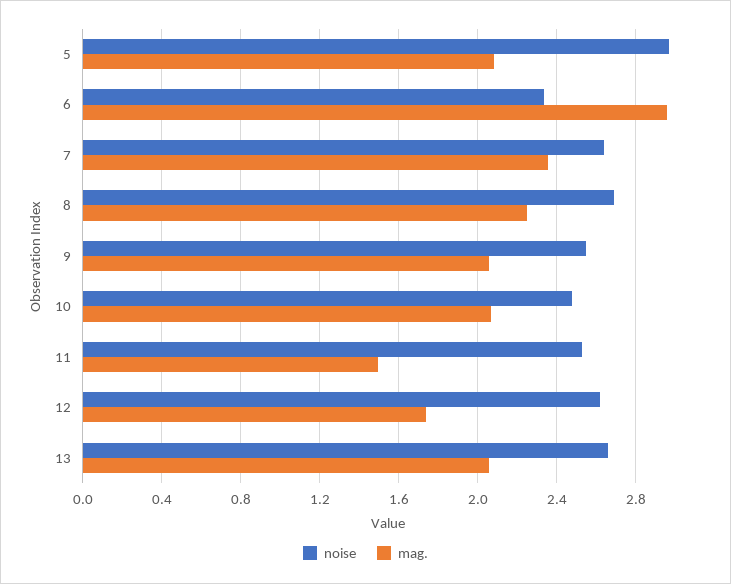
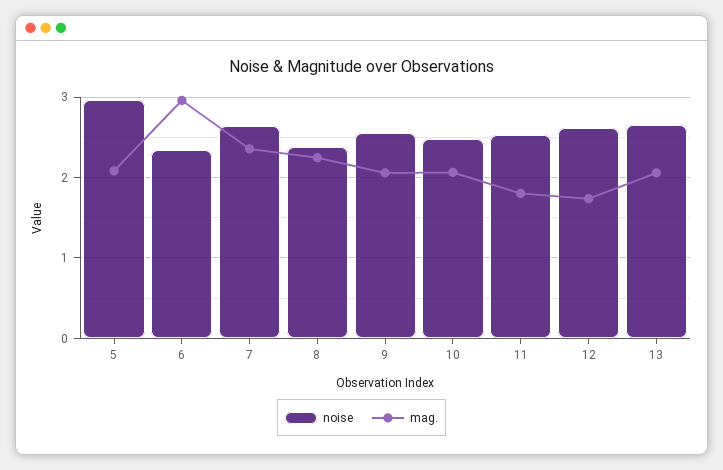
noise, 8: 2.7 -> 2.4
mag., 11: 1.5 -> 1.8

